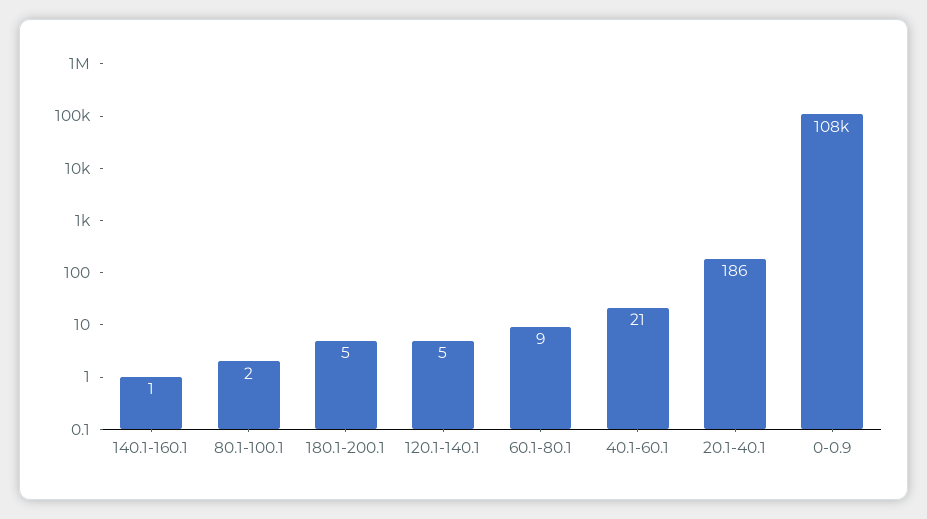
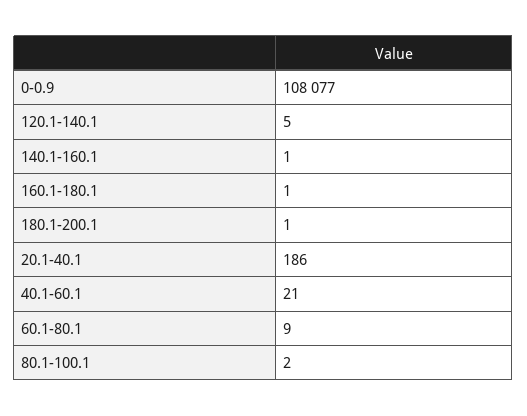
180.1-200.1: 5 -> 1
160.1-180.1: none -> 1

